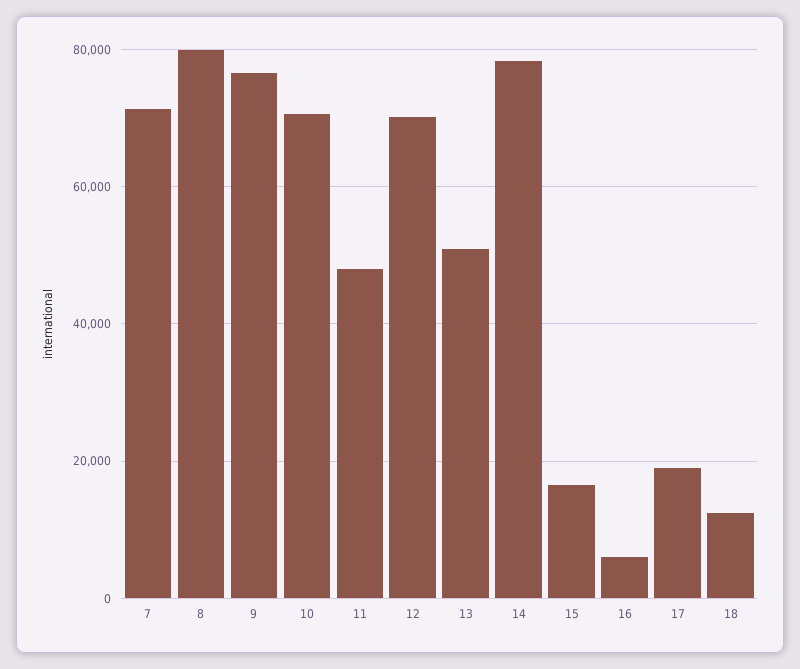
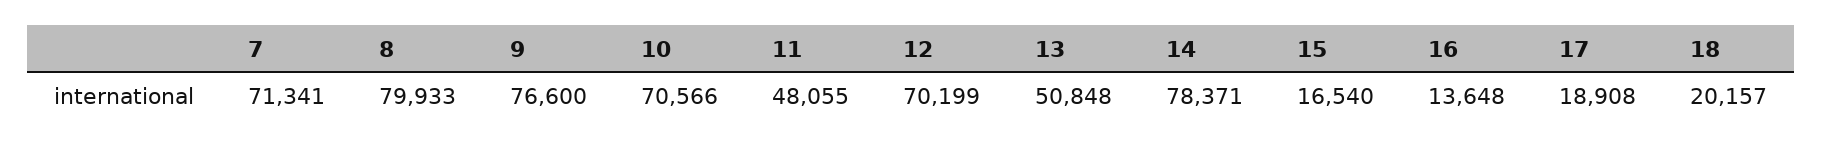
16: 6000 -> 13648
18: 12000 -> 20157

